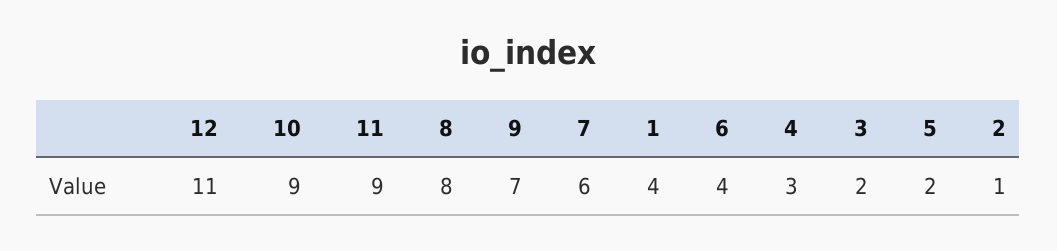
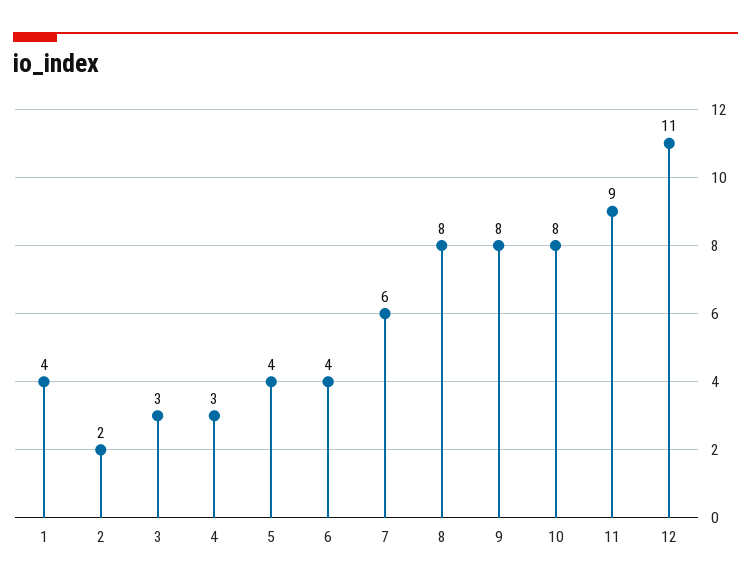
10: 9 -> 8
9: 7 -> 8
3: 2 -> 3
5: 2 -> 4
2: 1 -> 2

